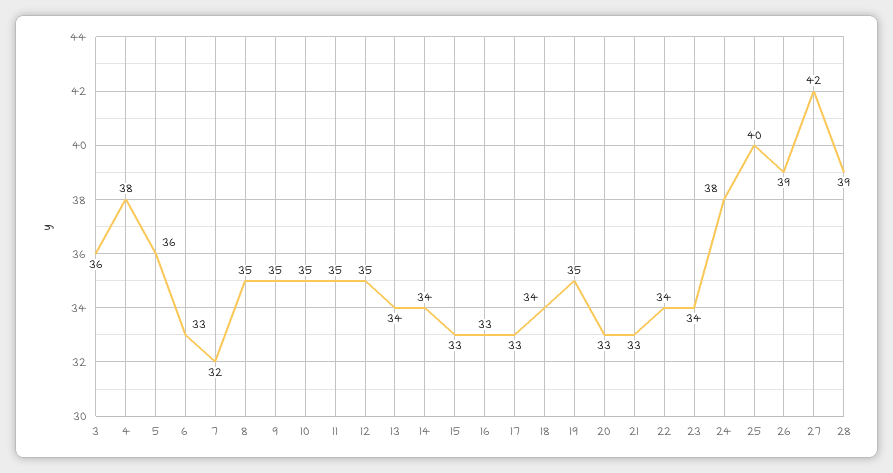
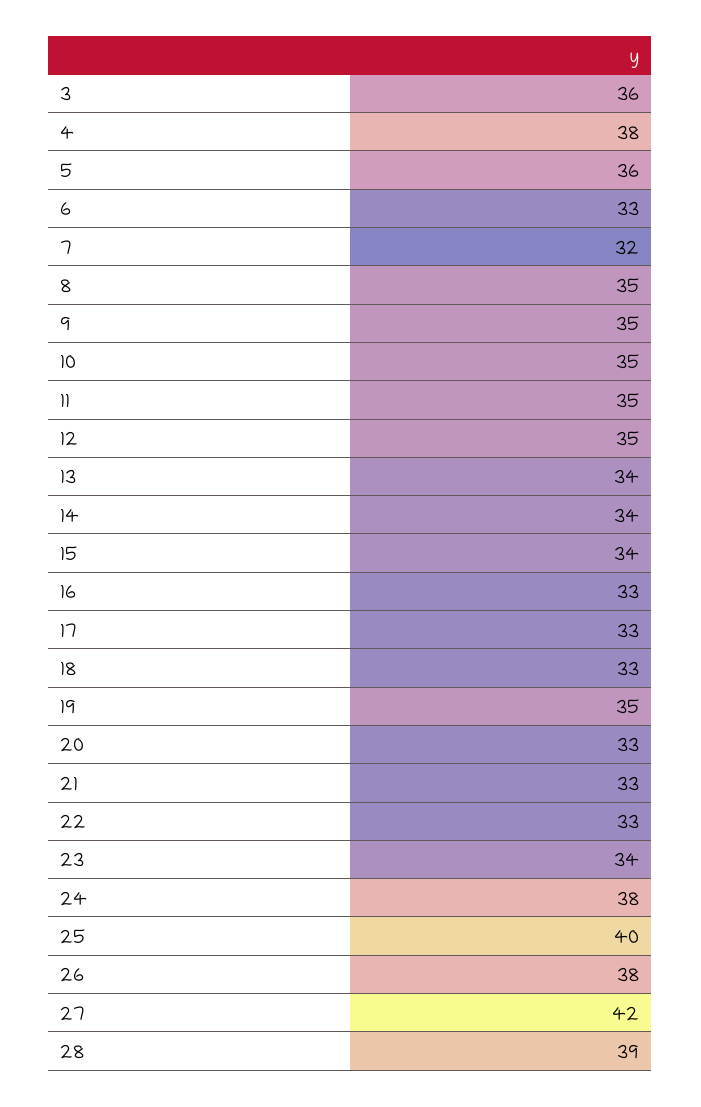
15: 33 -> 34
18: 34 -> 33
22: 34 -> 33
26: 39 -> 38

